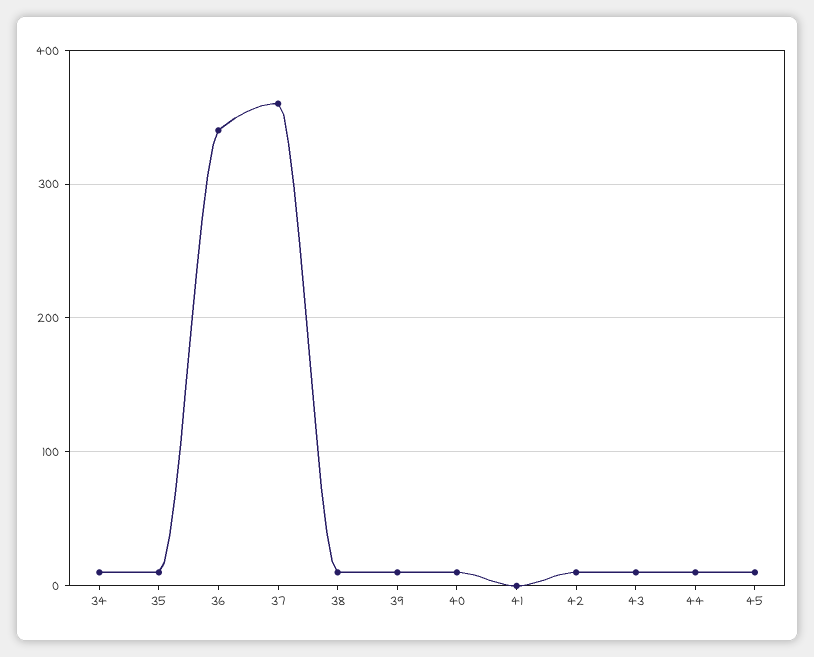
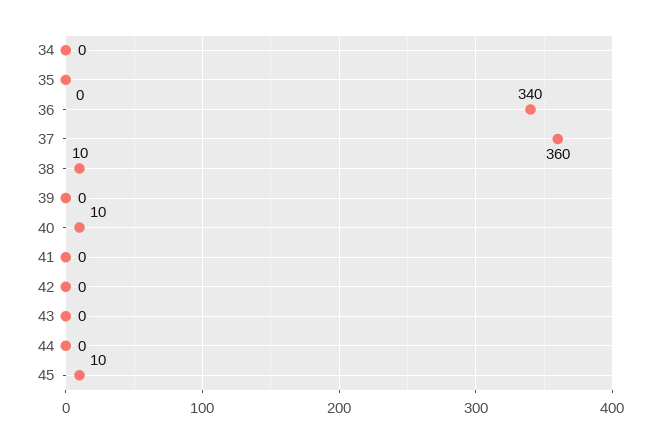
34: 10 -> 0
35: 10 -> 0
39: 10 -> 0
42: 10 -> 0
43: 10 -> 0
44: 10 -> 0

